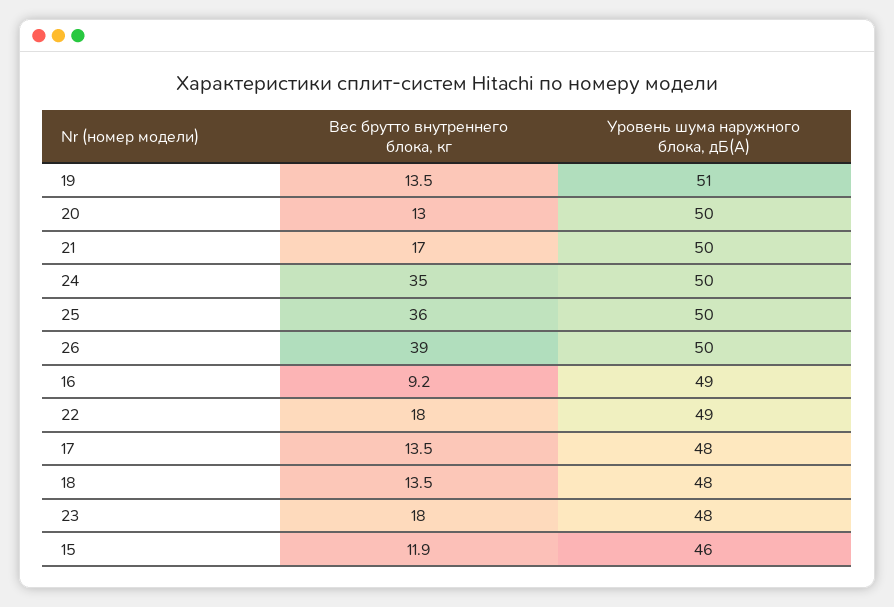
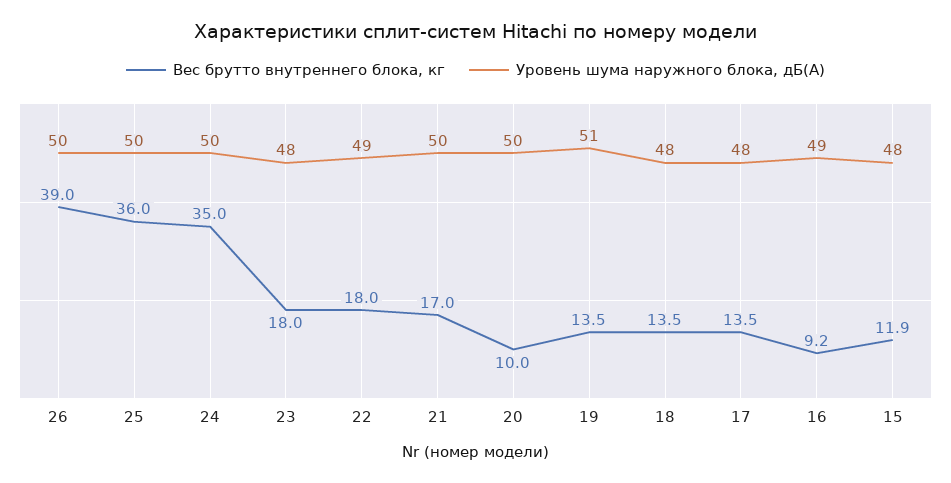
Вес брутто внутреннего блока, кг, 20: 13 -> 10
Уровень шума наружного блока, дБ(А), 15: 46 -> 48

